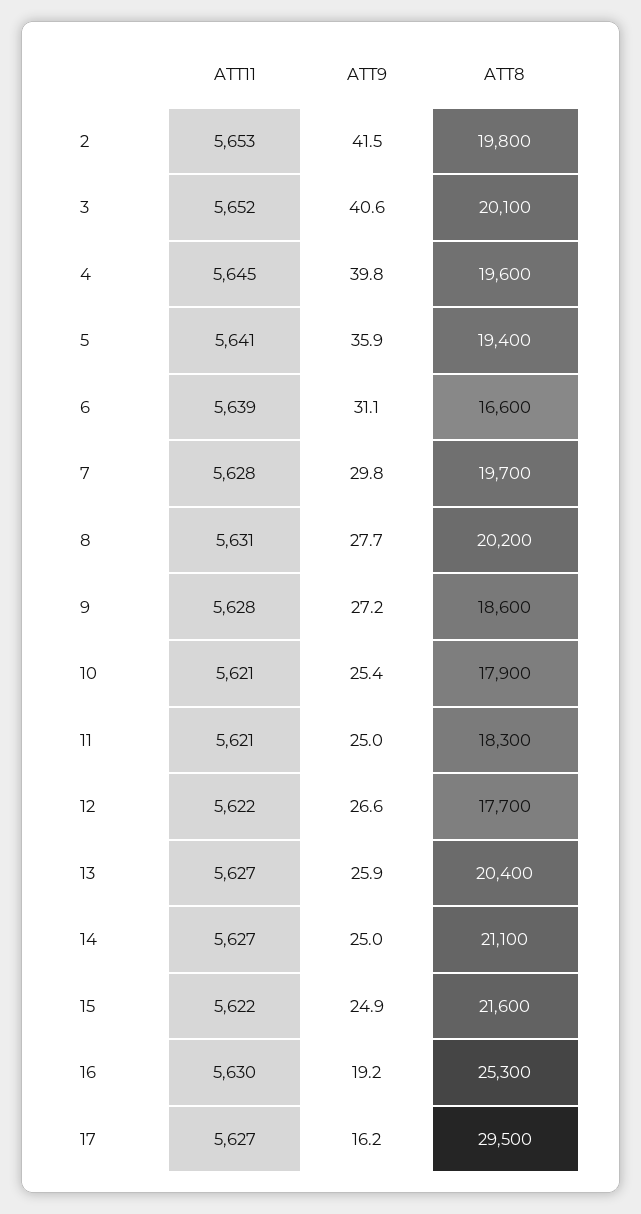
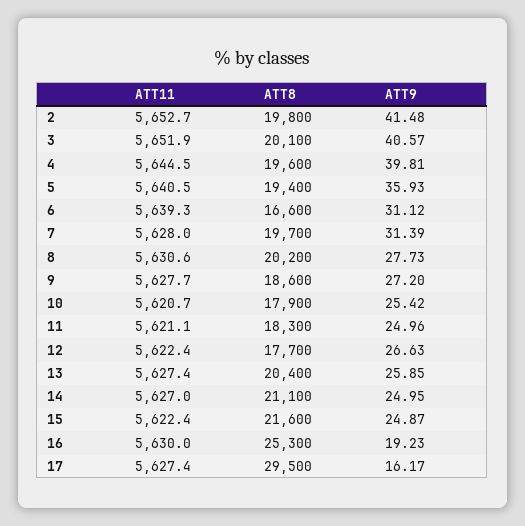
ATT9, 7: 29.8 -> 31.39

